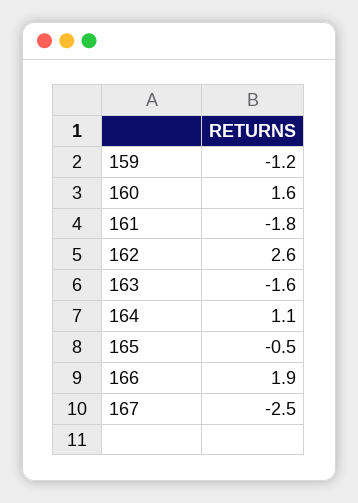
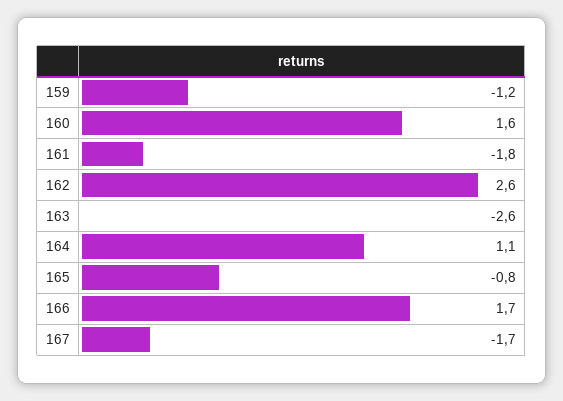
163: -1.6 -> -2.6
165: -0.5 -> -0.8
166: 1.9 -> 1.7
167: -2.5 -> -1.7

